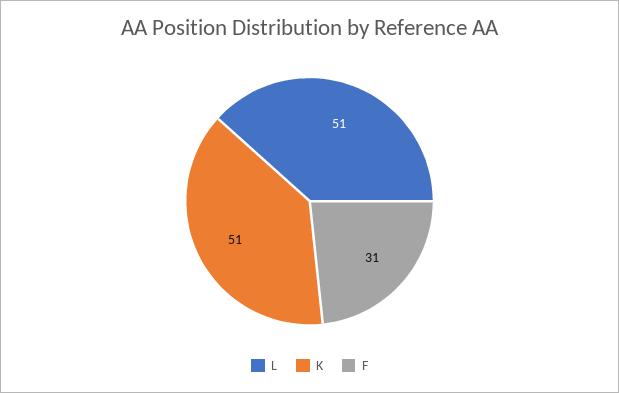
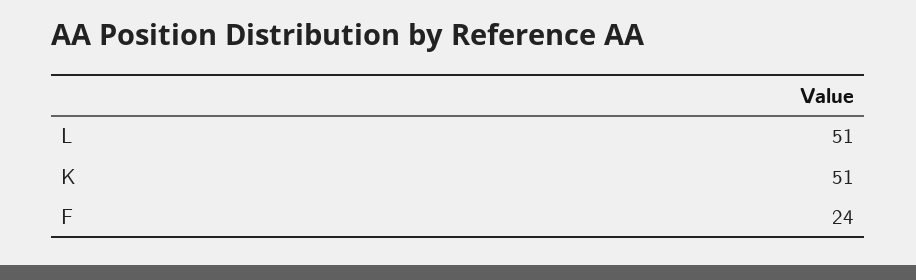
F: 31 -> 24

